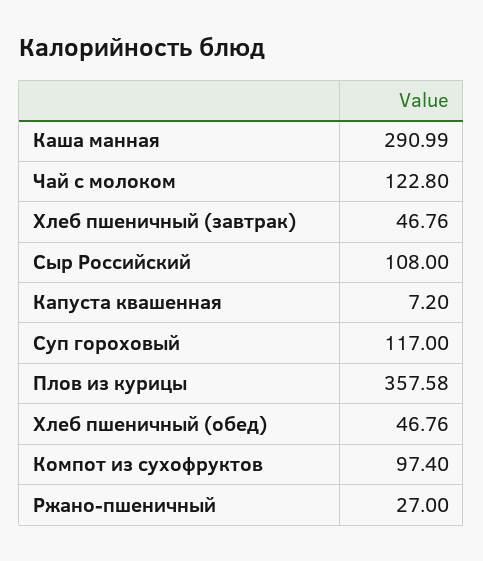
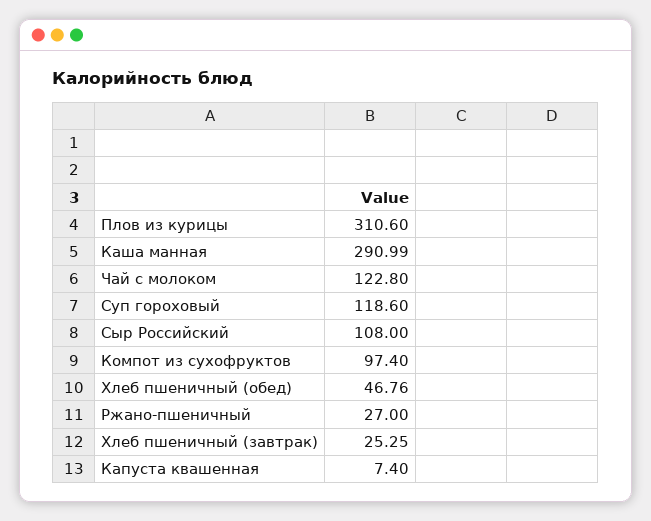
Хлеб пшеничный (завтрак): 46.76 -> 25.25
Капуста квашенная: 7.2 -> 7.4
Суп гороховый: 117 -> 118.6
Плов из курицы: 357.58 -> 310.6

